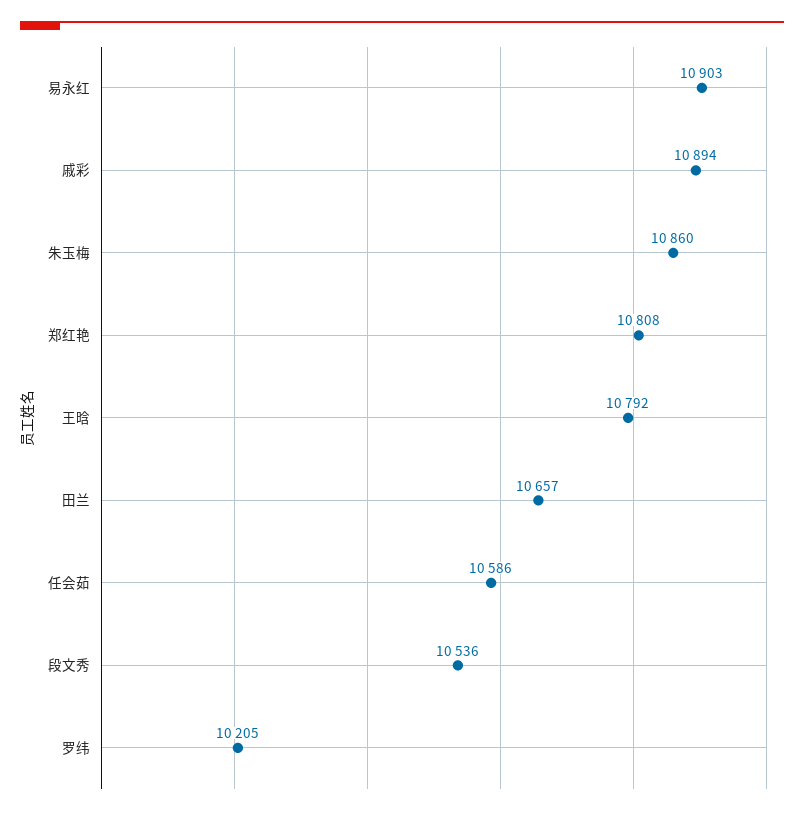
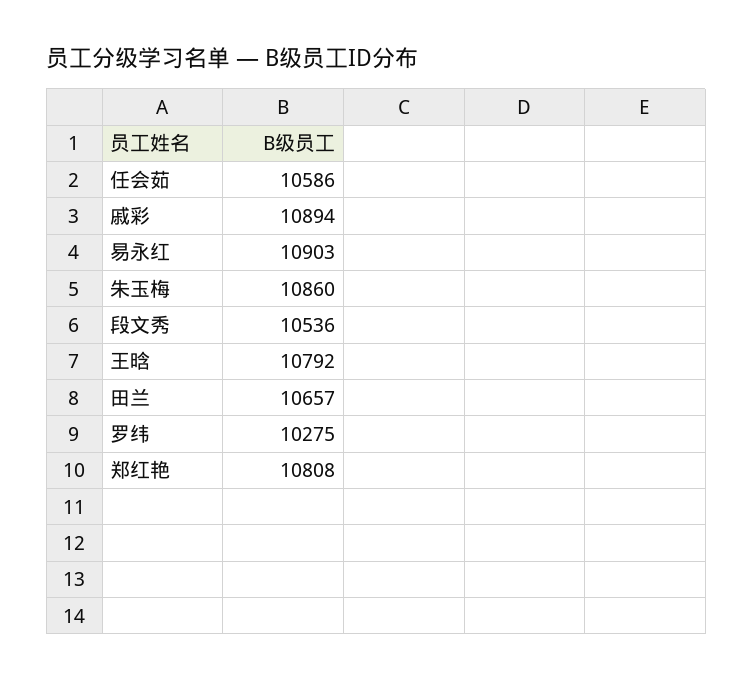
罗纬: 10205 -> 10275

